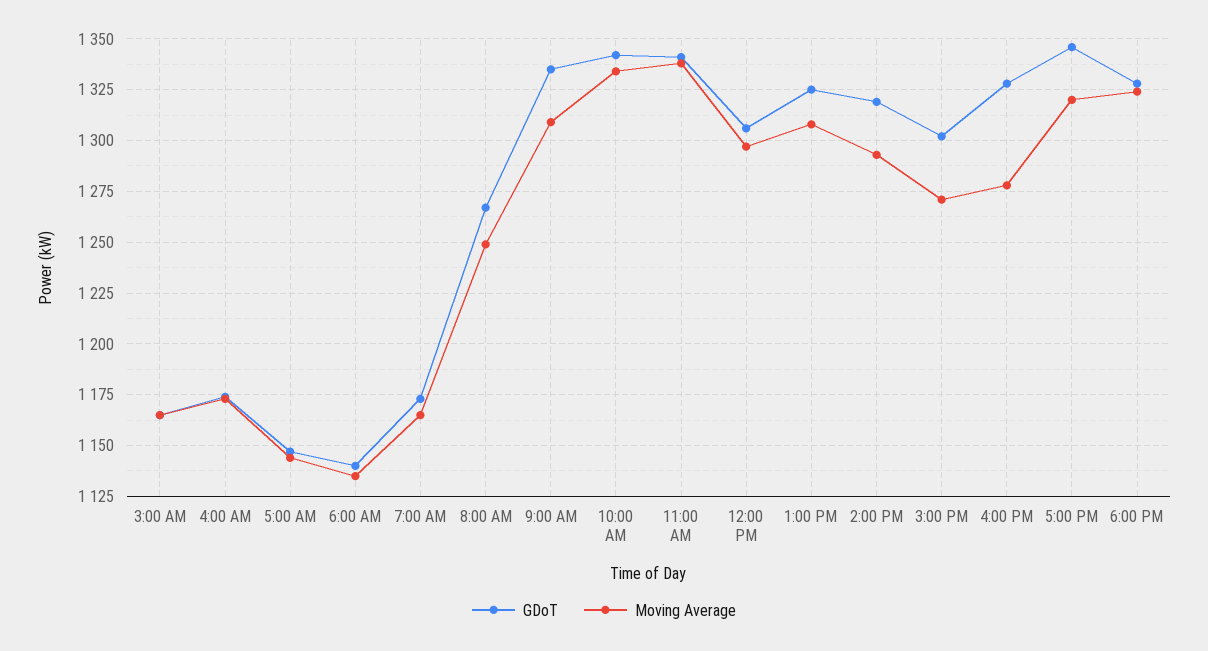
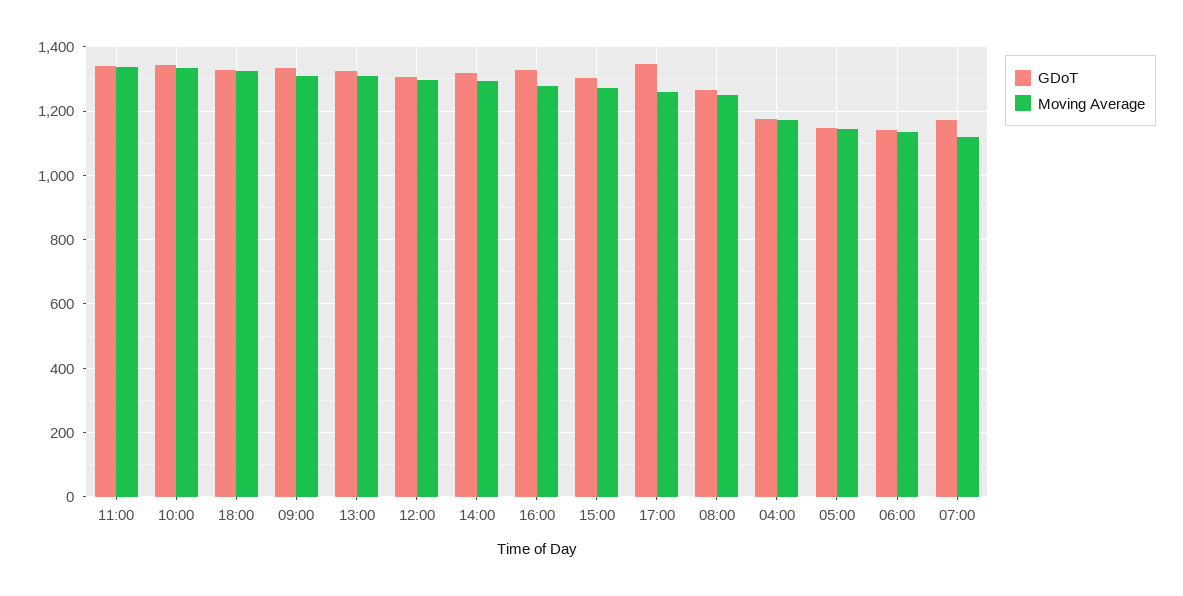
GDoT, 3:00 AM: 1165 -> none
Moving Average, 3:00 AM: 1165 -> none
Moving Average, 7:00 AM: 1165 -> 1120
Moving Average, 5:00 PM: 1320 -> 1260

